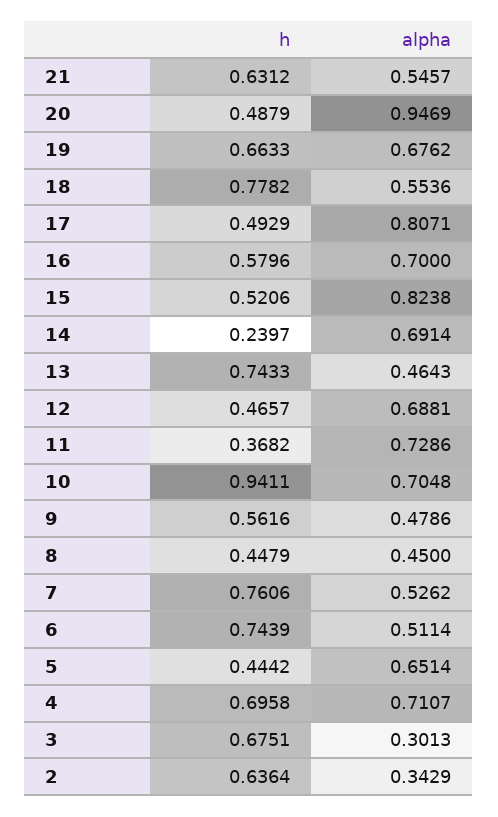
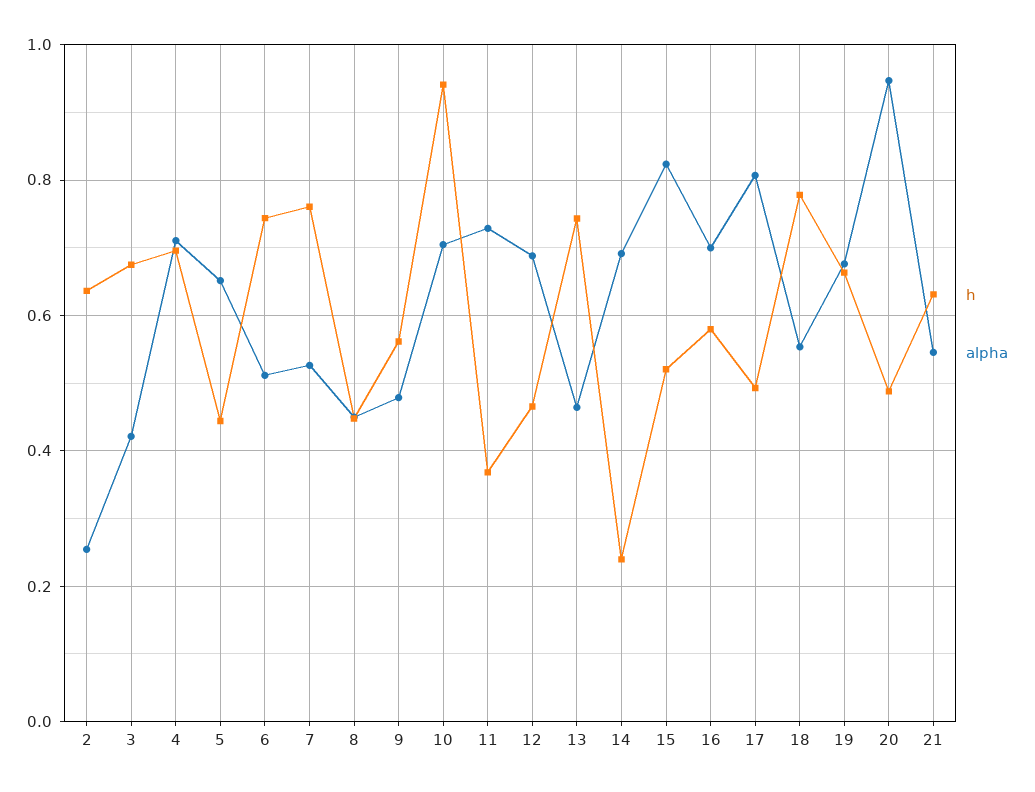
alpha, 3: 0.3013 -> 0.42
alpha, 2: 0.3429 -> 0.26

